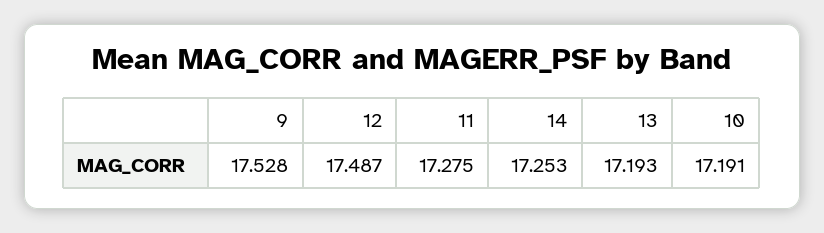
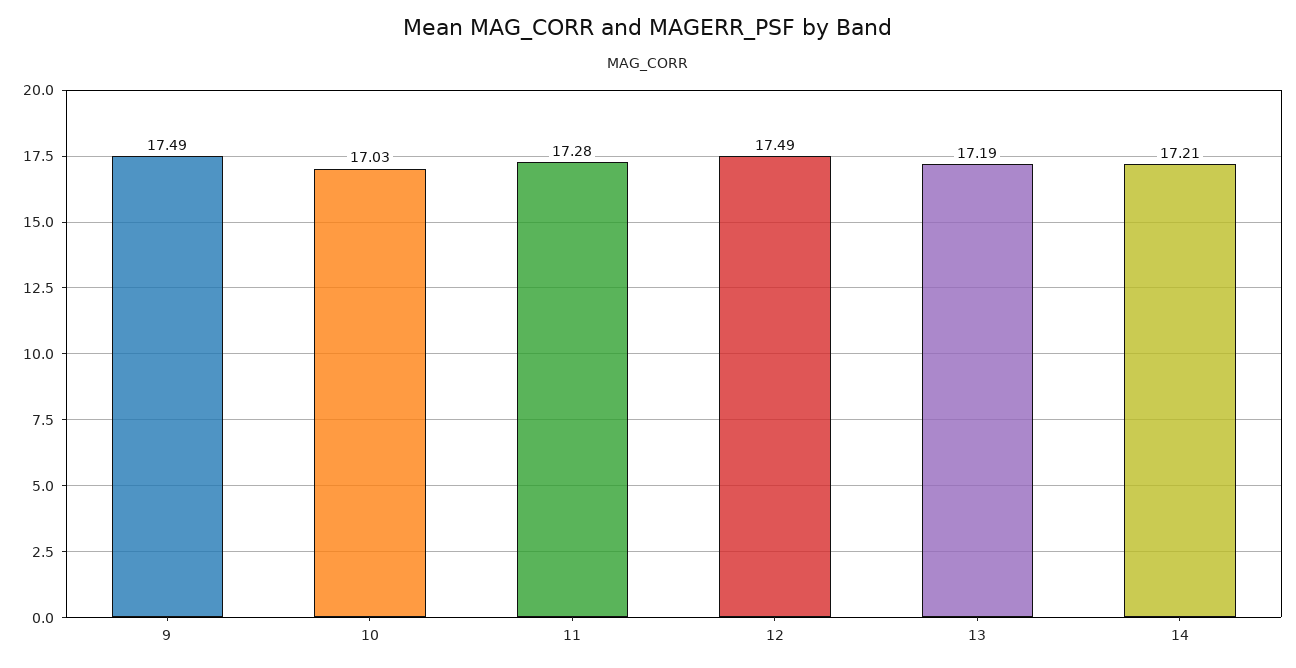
9: 17.528 -> 17.49
14: 17.253 -> 17.21
10: 17.191 -> 17.03

